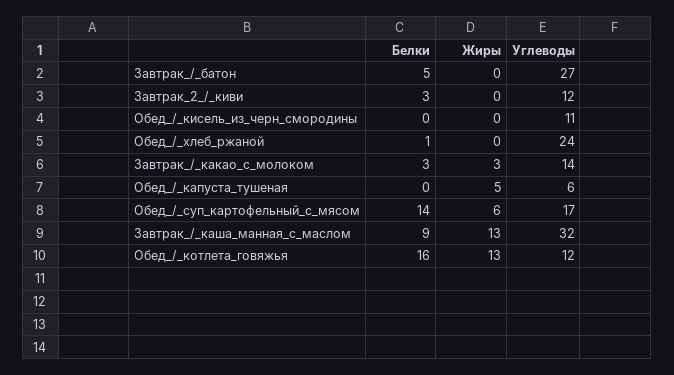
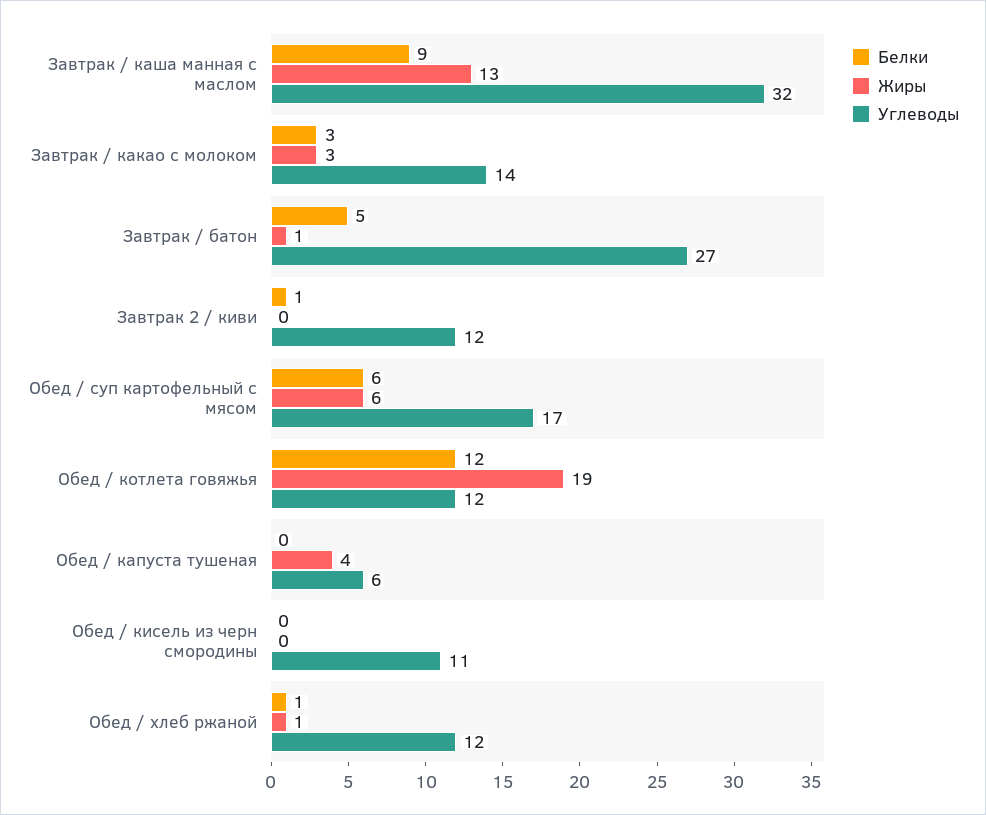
Жиры, Завтрак_/_батон: 0 -> 1
Белки, Завтрак_2_/_киви: 3 -> 1
Жиры, Обед_/_хлеб_ржаной: 0 -> 1
Углеводы, Обед_/_хлеб_ржаной: 24 -> 12
Жиры, Обед_/_капуста_тушеная: 5 -> 4
Белки, Обед_/_суп_картофельный_с_мясом: 14 -> 6
Белки, Обед_/_котлета_говяжья: 16 -> 12
Жиры, Обед_/_котлета_говяжья: 13 -> 19

